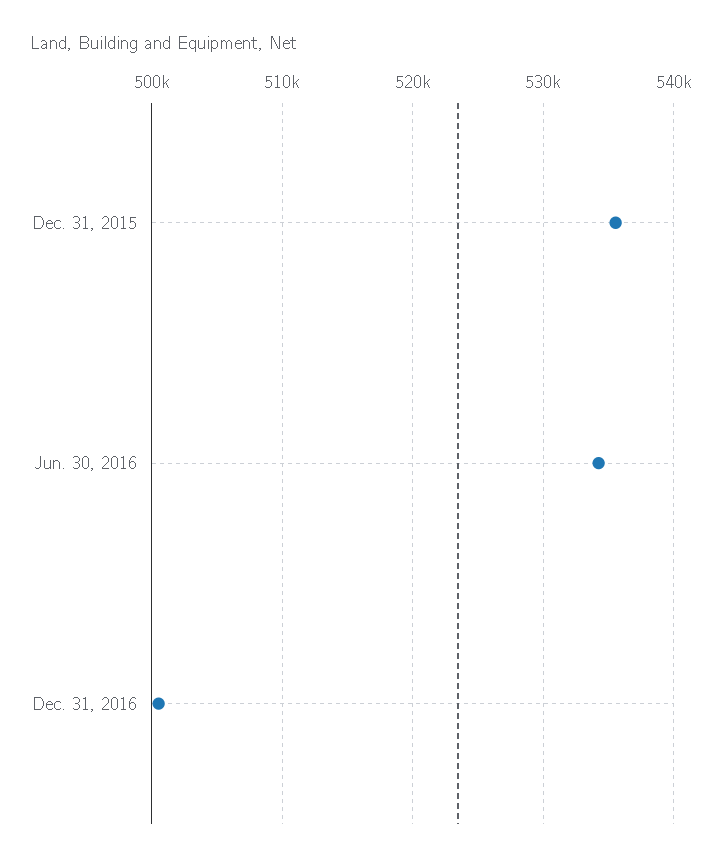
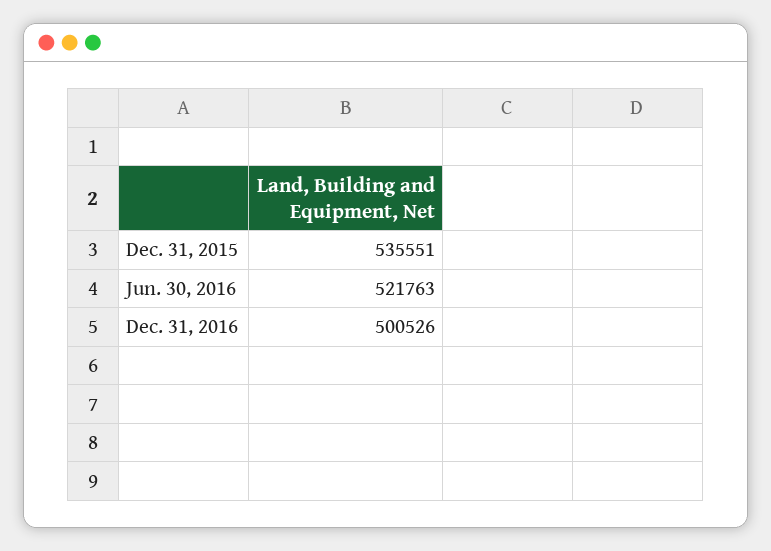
Jun. 30, 2016: 534000 -> 521763

